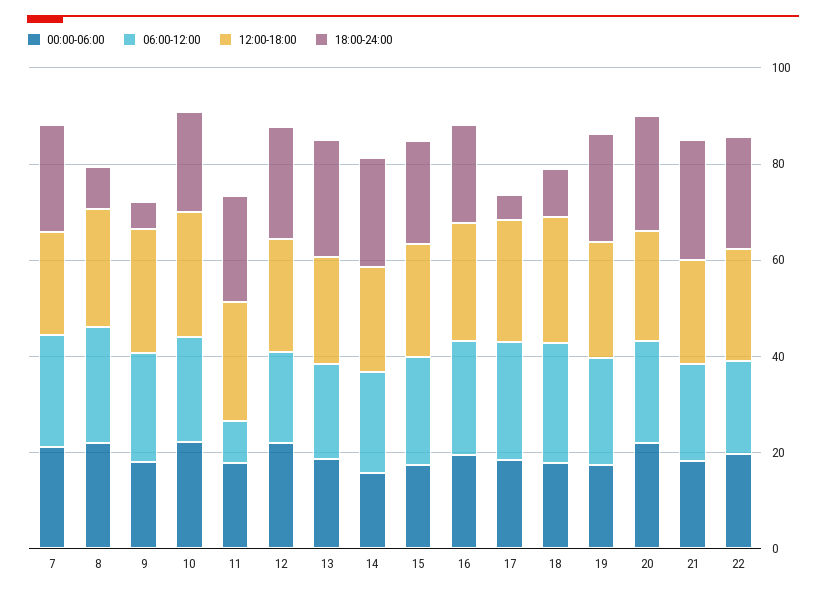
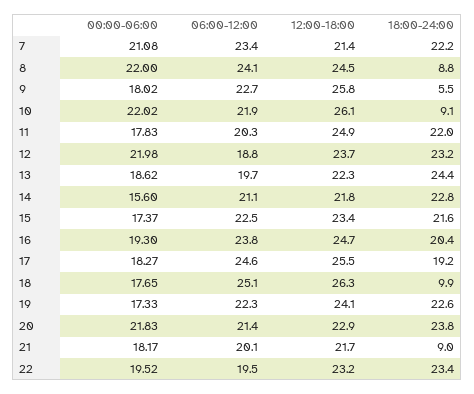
18:00-24:00, 10: 20 -> 9.1
06:00-12:00, 11: 10 -> 20.3
18:00-24:00, 17: 5 -> 19.2
18:00-24:00, 21: 25 -> 9

